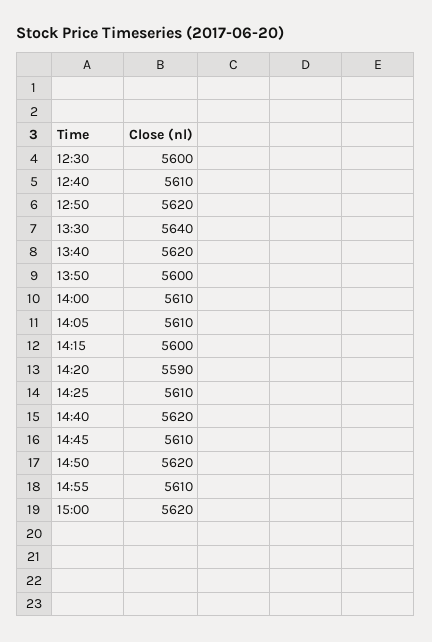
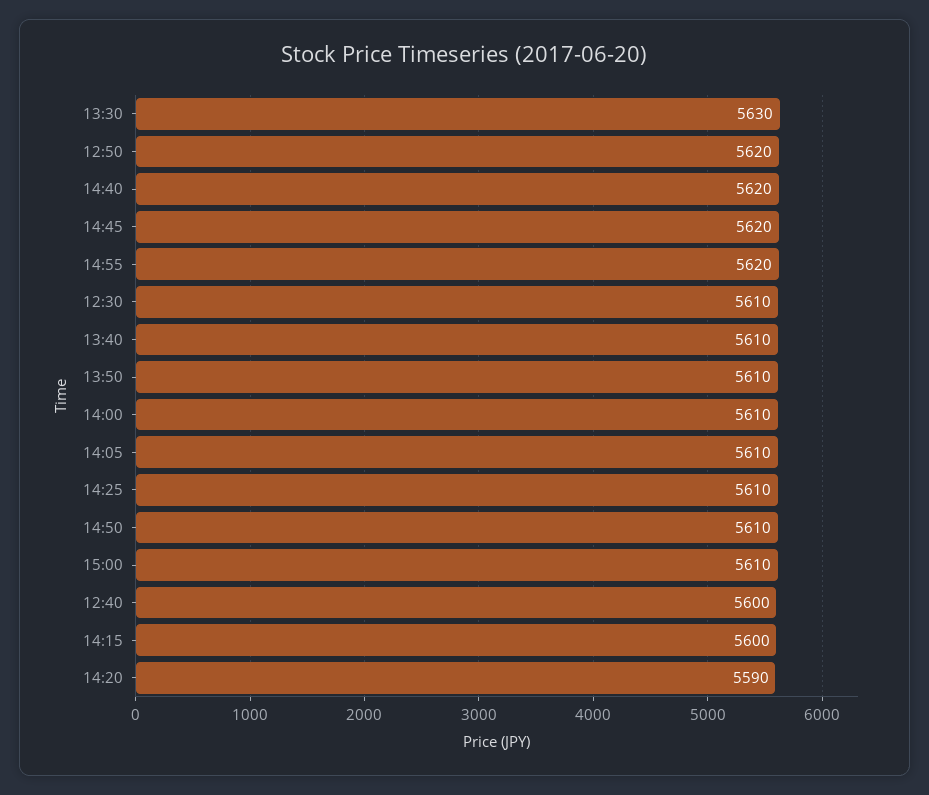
12:30: 5600 -> 5610
12:40: 5610 -> 5600
13:30: 5640 -> 5630
13:40: 5620 -> 5610
13:50: 5600 -> 5610
14:45: 5610 -> 5620
14:50: 5620 -> 5610
14:55: 5610 -> 5620
15:00: 5620 -> 5610

